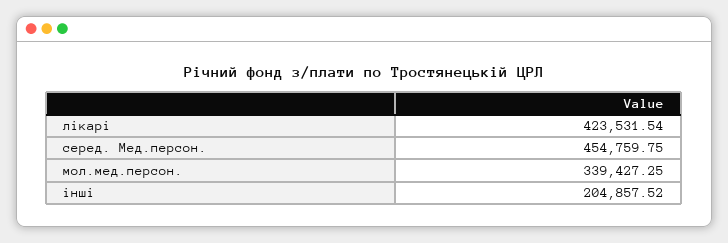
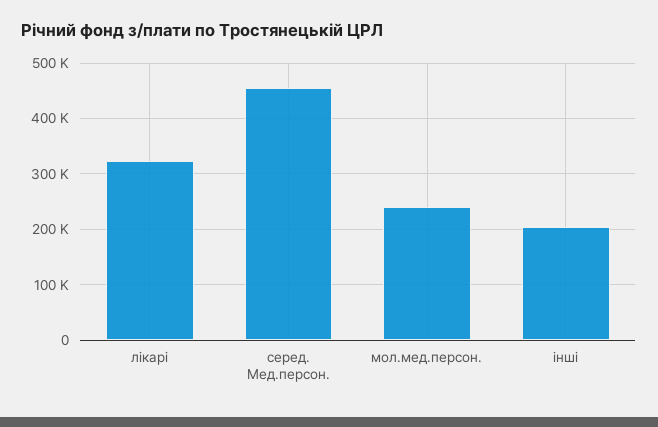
лікарі: 423531.54 -> 320000
мол.мед.персон.: 339427.25 -> 240000

